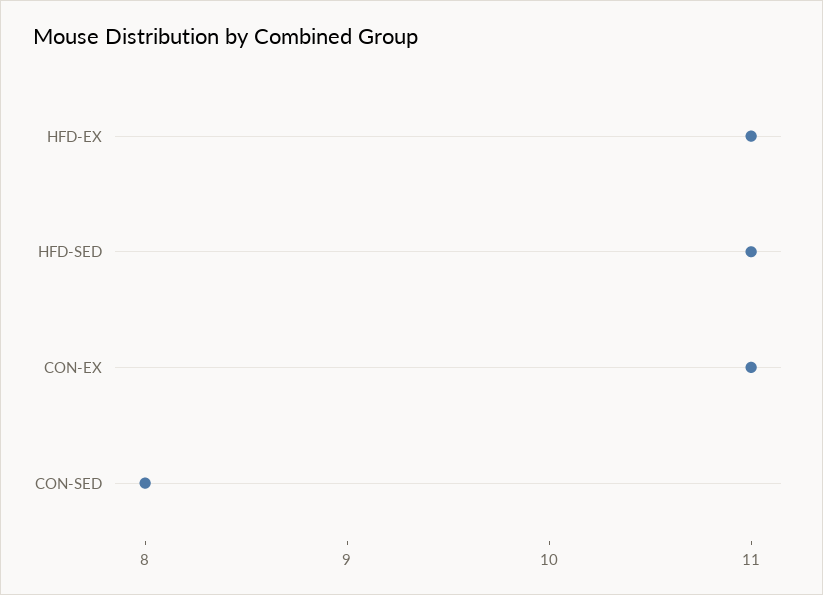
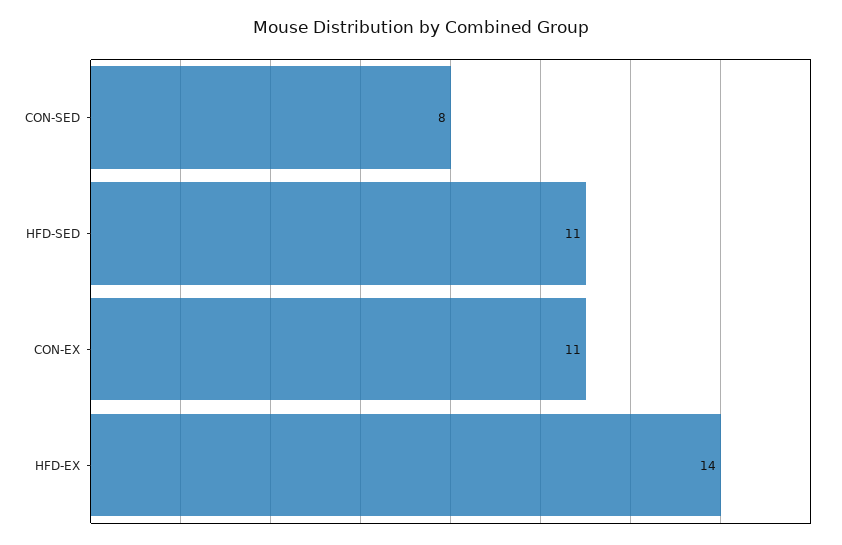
HFD-EX: 11 -> 14

